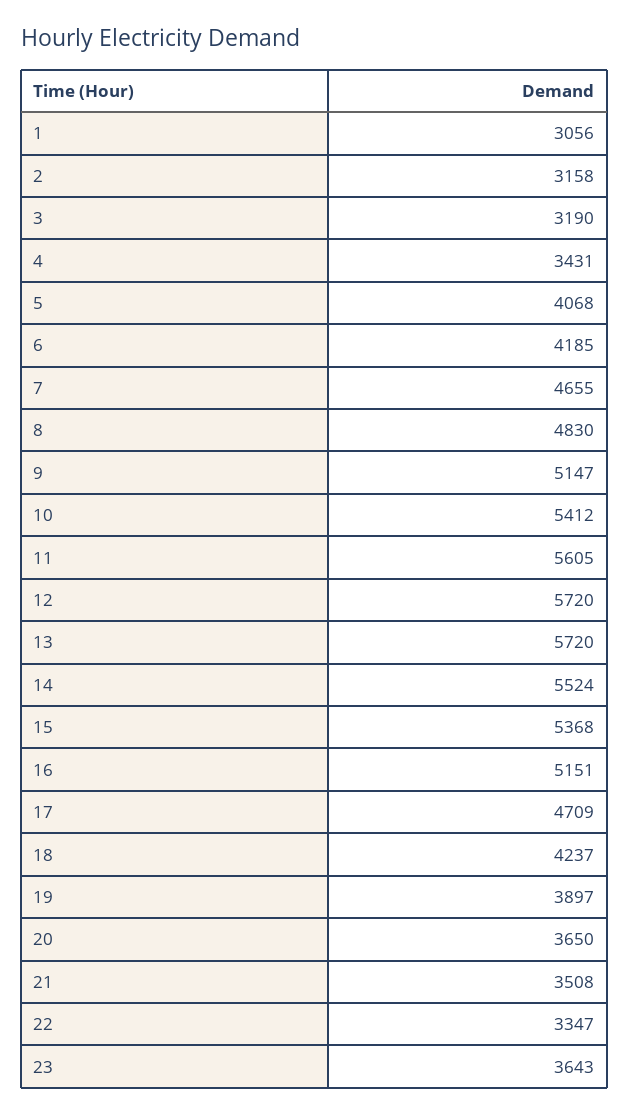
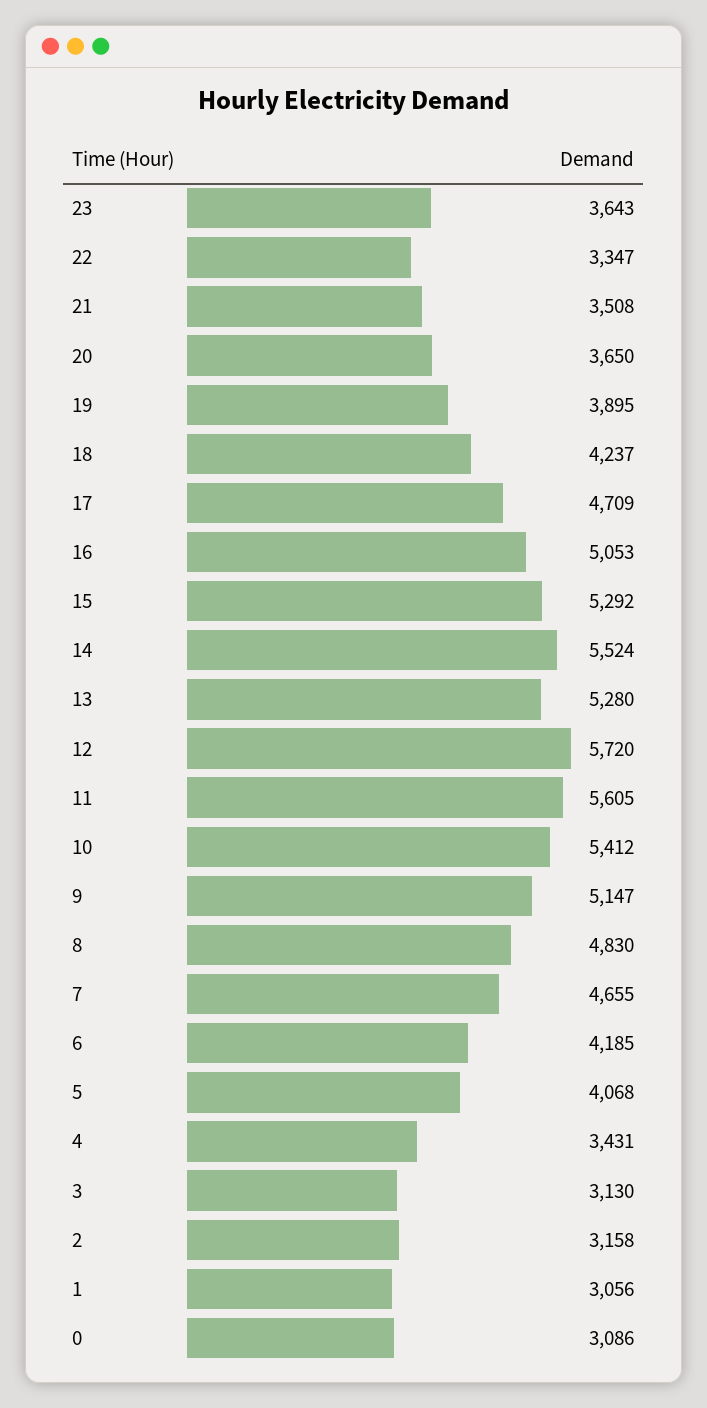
3: 3190 -> 3130
13: 5720 -> 5280
15: 5368 -> 5292
16: 5151 -> 5053
19: 3897 -> 3895
0: none -> 3086

